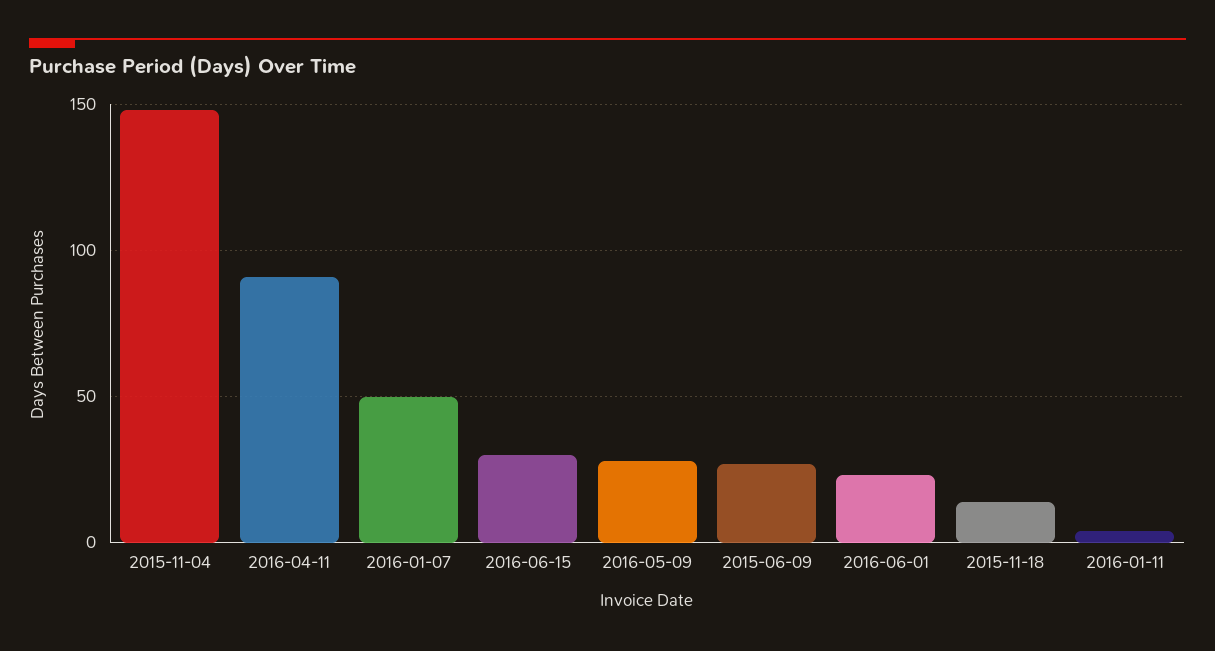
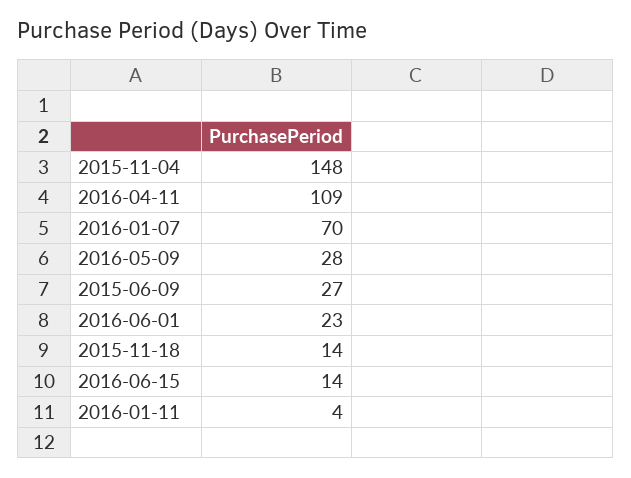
2016-04-11: 90 -> 109
2016-01-07: 50 -> 70
2016-06-15: 30 -> 14

